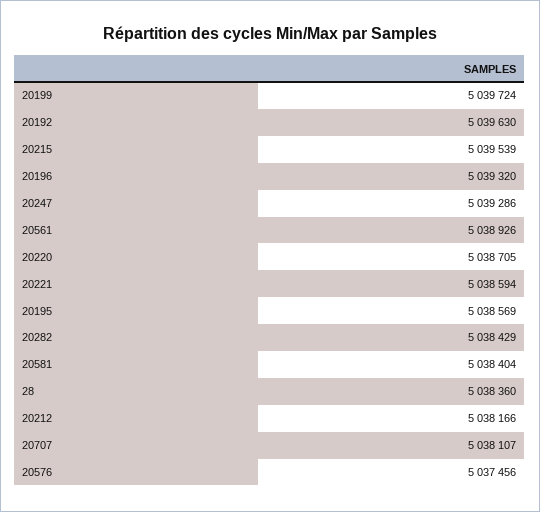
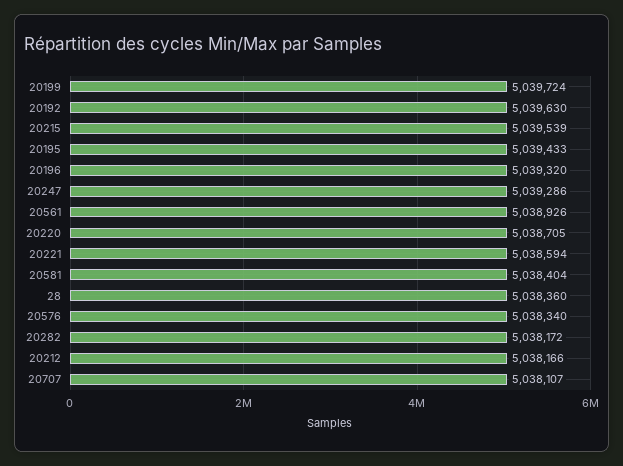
20195: 5038569 -> 5039433
20282: 5038429 -> 5038172
20576: 5037456 -> 5038340

